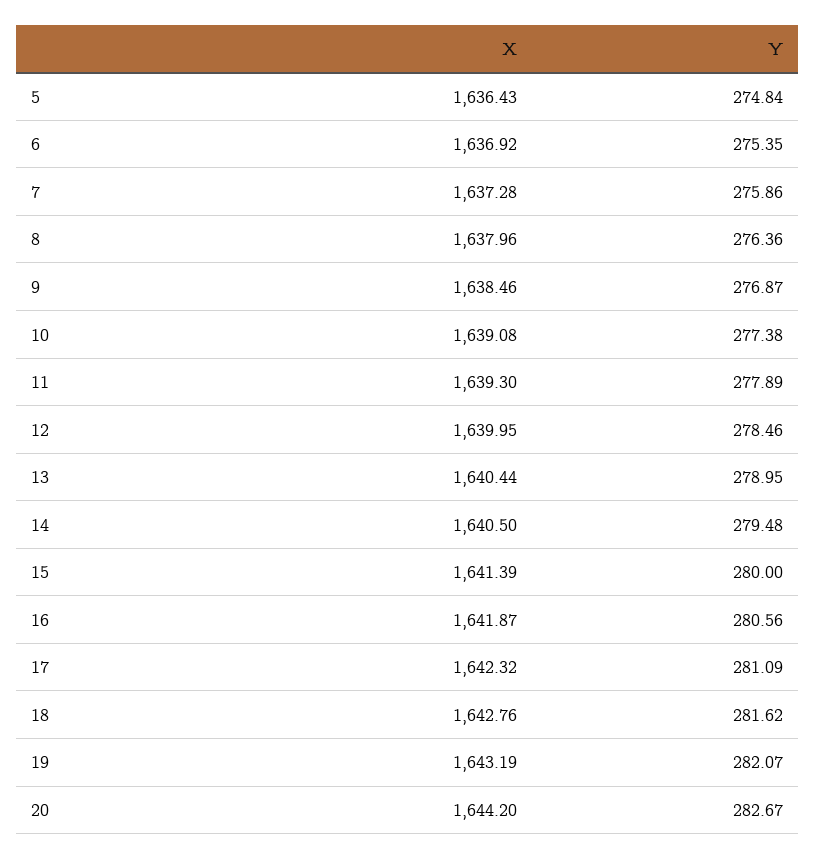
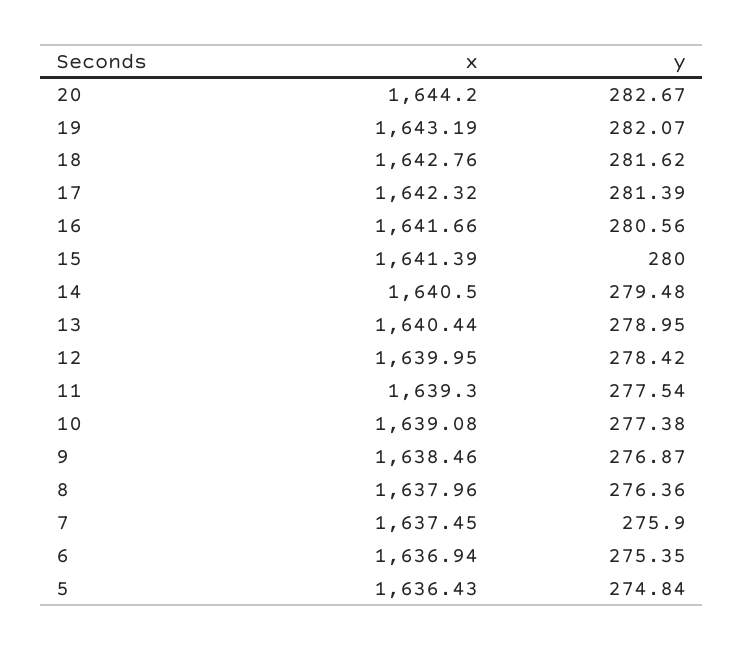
X, 6: 1636.92 -> 1636.94
X, 7: 1637.28 -> 1637.45
Y, 7: 275.86 -> 275.9
Y, 11: 277.89 -> 277.54
Y, 12: 278.46 -> 278.42
X, 16: 1641.87 -> 1641.66
Y, 17: 281.09 -> 281.39

